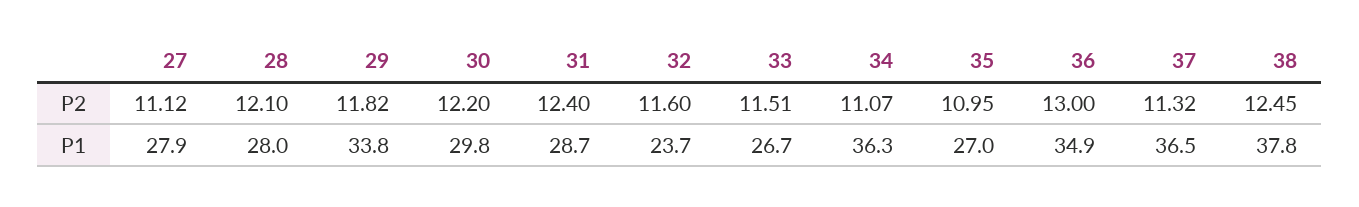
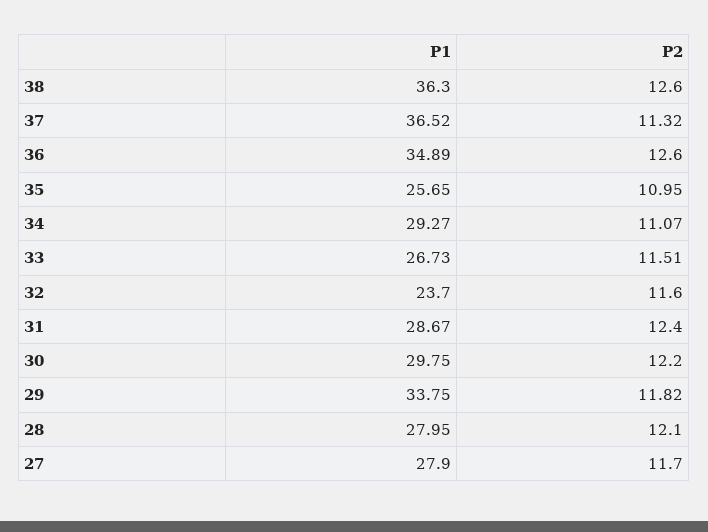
27, P2: 11.12 -> 11.7
36, P2: 13 -> 12.6
38, P2: 12.45 -> 12.6
34, P1: 36.3 -> 29.27
35, P1: 27 -> 25.65
38, P1: 37.8 -> 36.3

